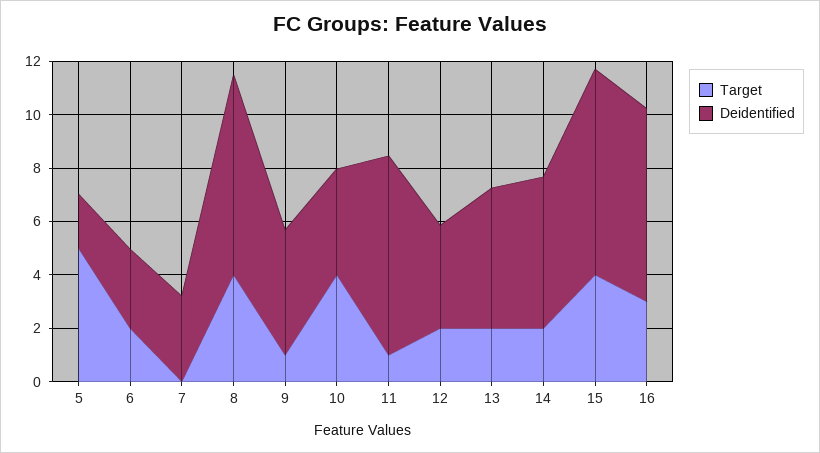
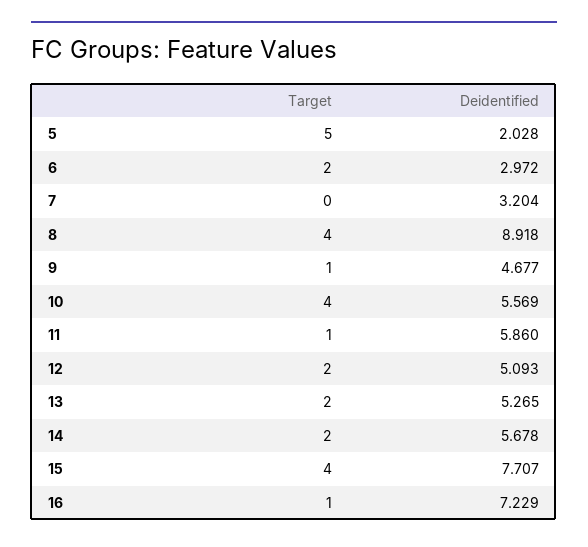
Deidentified, 8: 7.5 -> 8.918
Deidentified, 10: 4 -> 5.569
Deidentified, 11: 7.5 -> 5.86
Deidentified, 12: 4 -> 5.093
Target, 16: 3 -> 1

